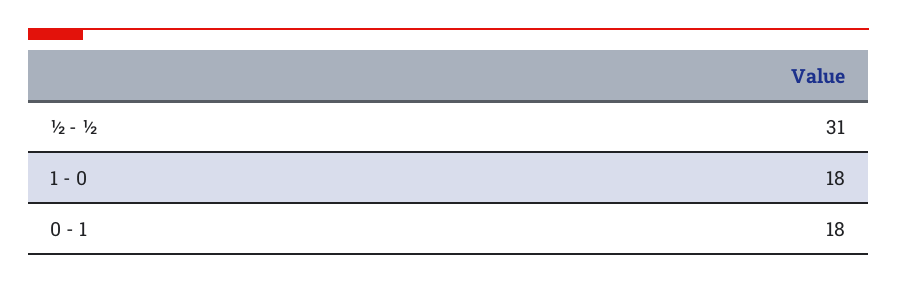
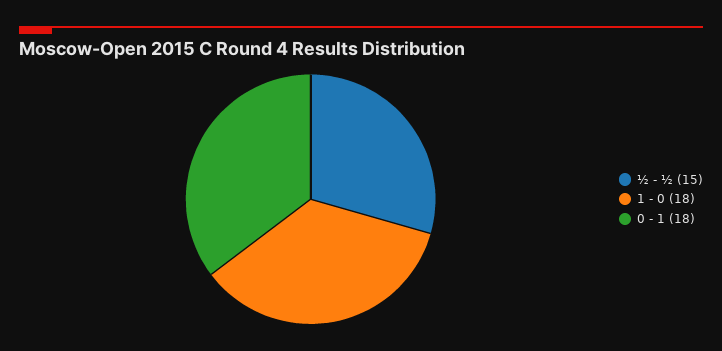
½ - ½: 31 -> 15

